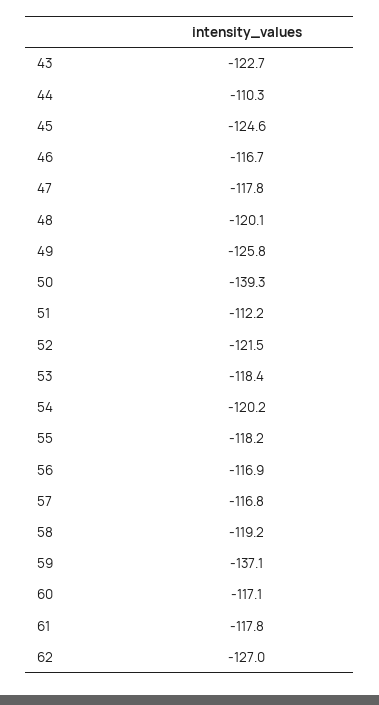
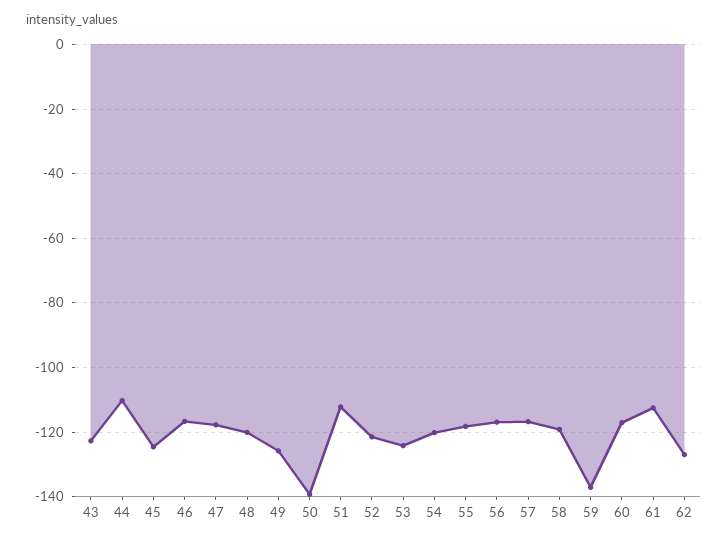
53: -118.4 -> -124
61: -117.8 -> -112

